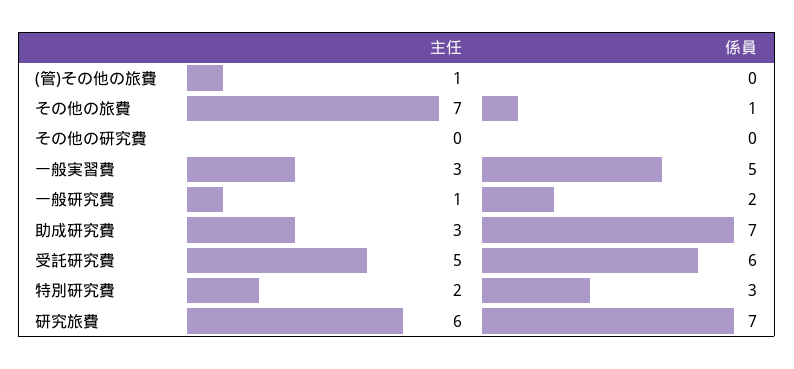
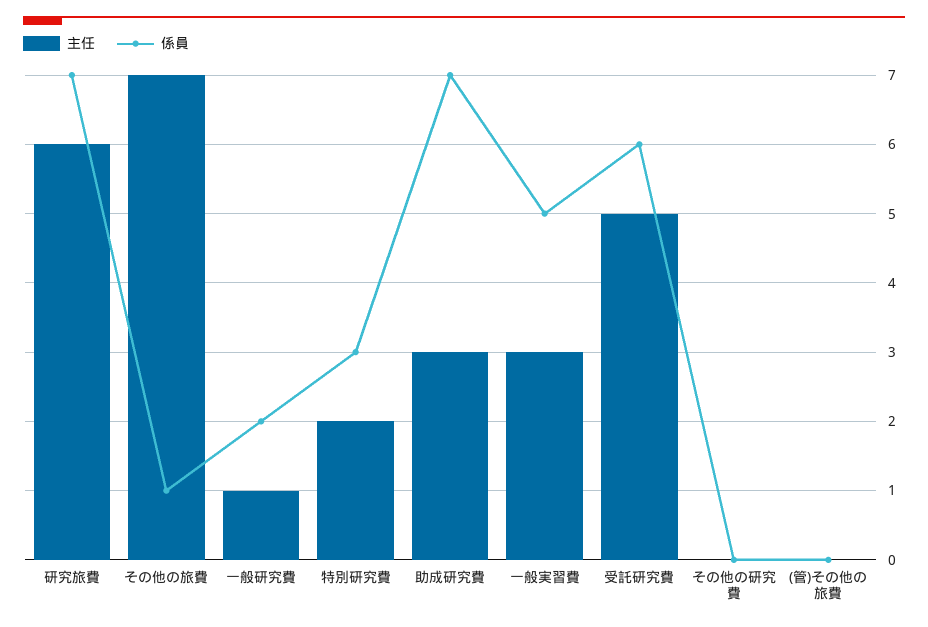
主任, (管)その他の旅費: 1 -> 0

